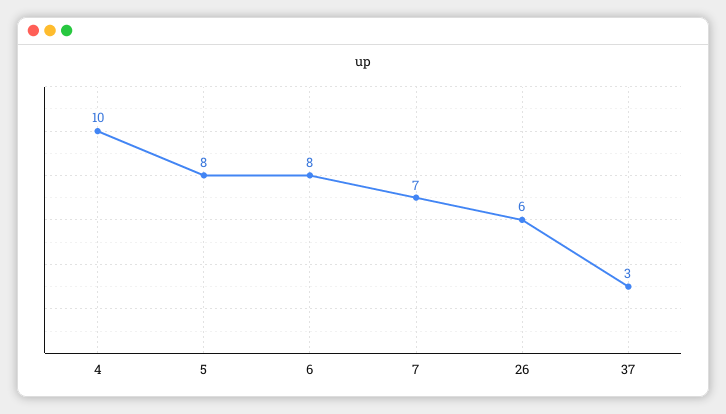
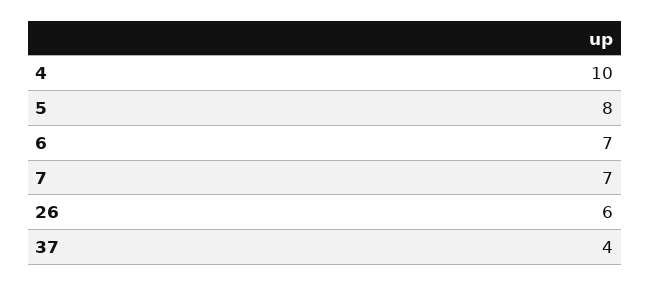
6: 8 -> 7
37: 3 -> 4

